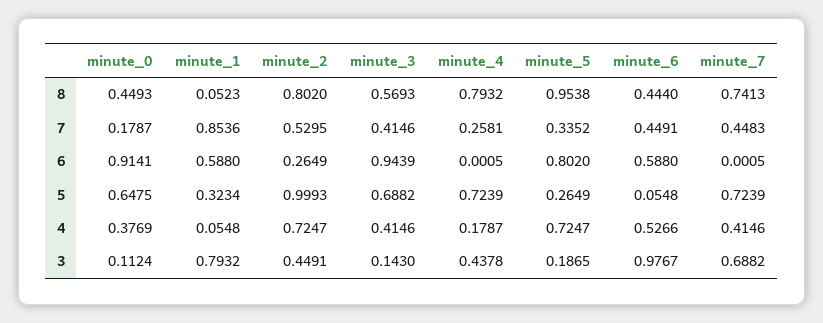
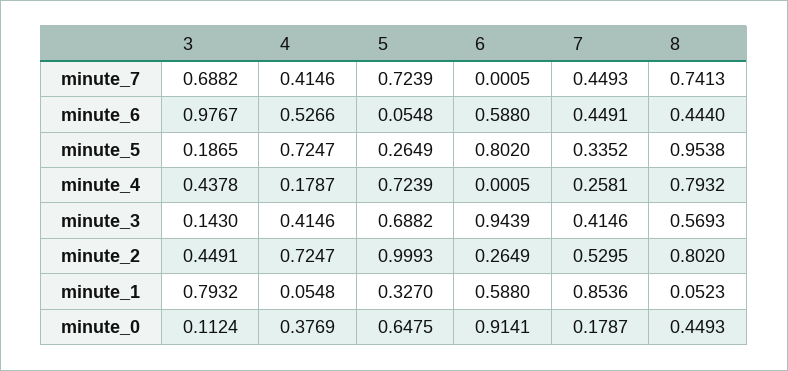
minute_7, 7: 0.4483 -> 0.4493
minute_1, 5: 0.3234 -> 0.327

